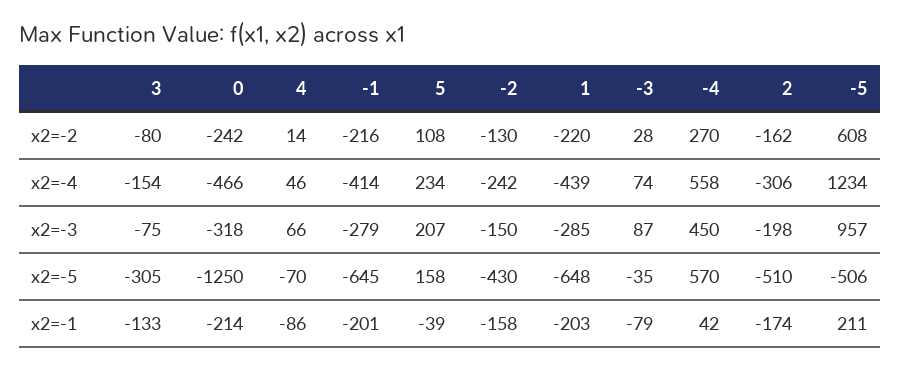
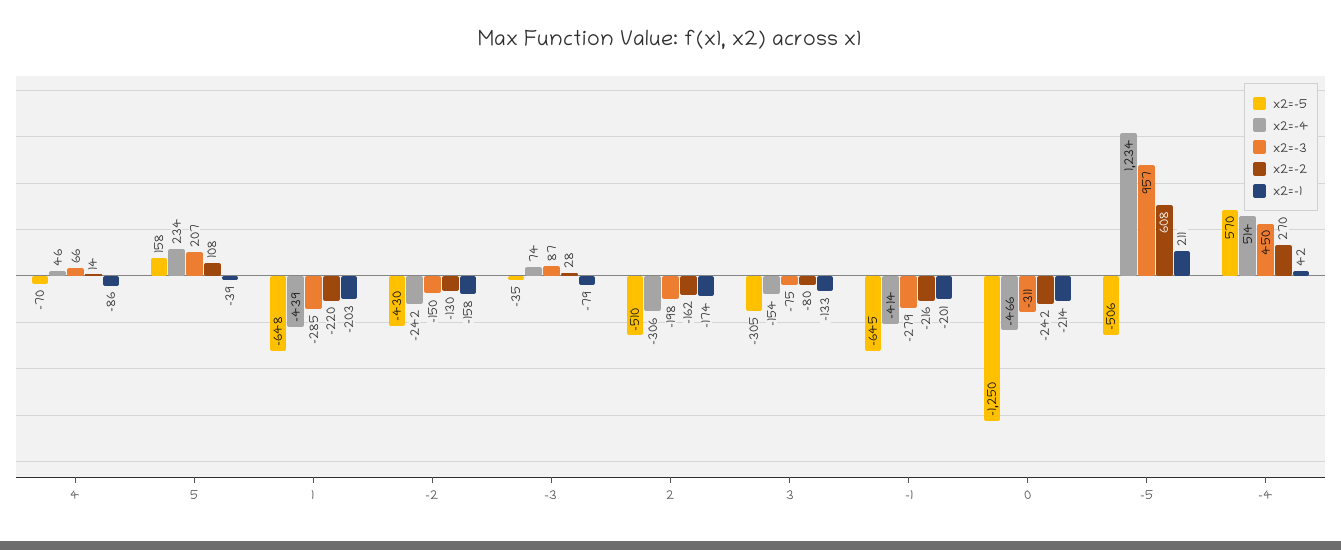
x2=-4, -4: 558 -> 514
x2=-3, 0: -318 -> -311

